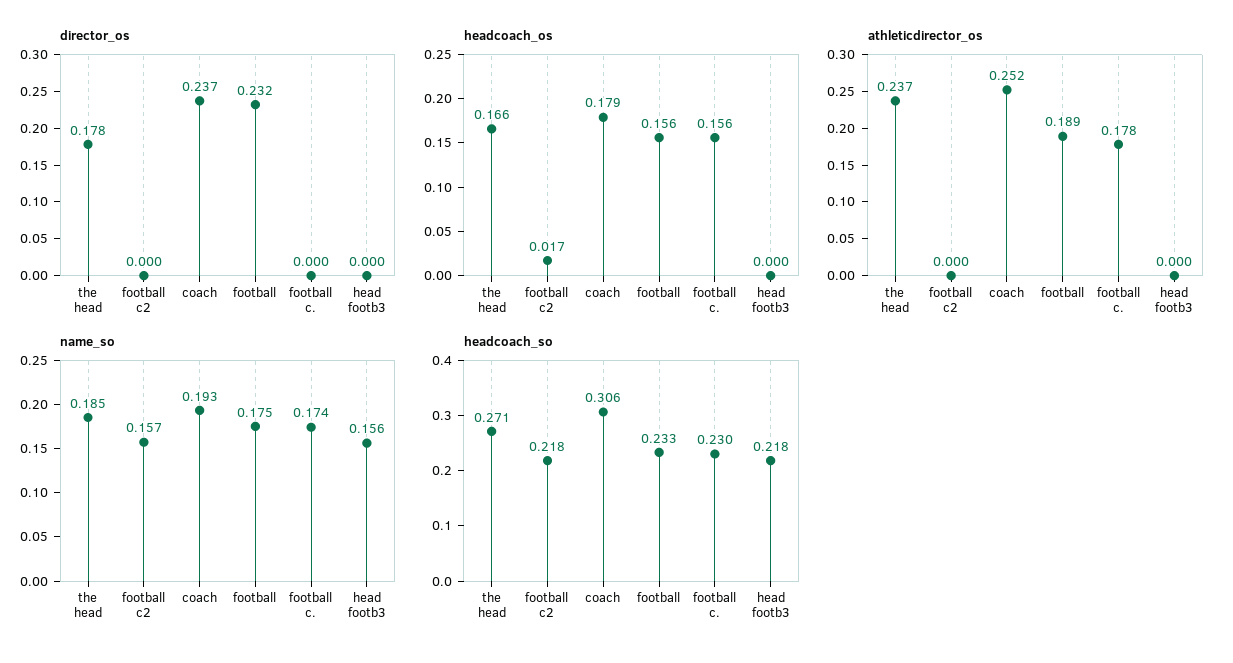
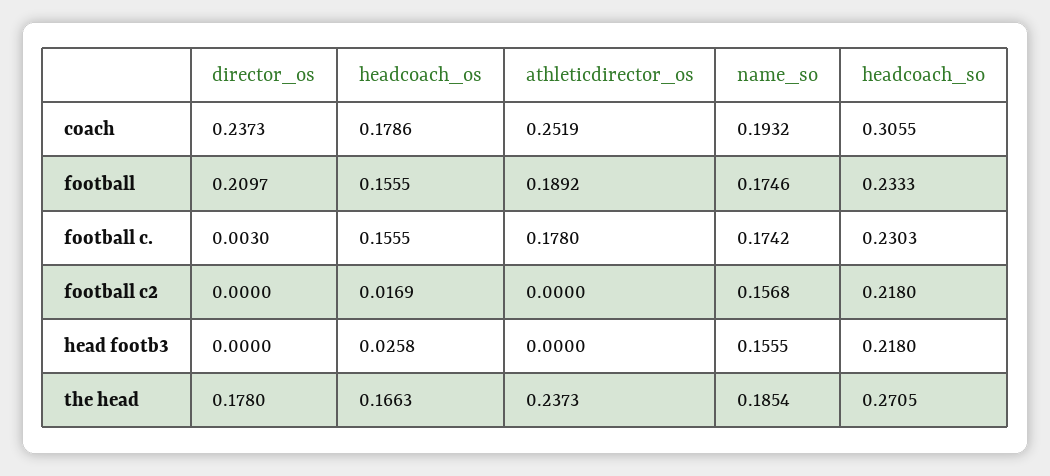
director_os, football: 0.232 -> 0.2097
director_os, football c.: 0 -> 0.003
headcoach_os, head footb3: 0 -> 0.0258

